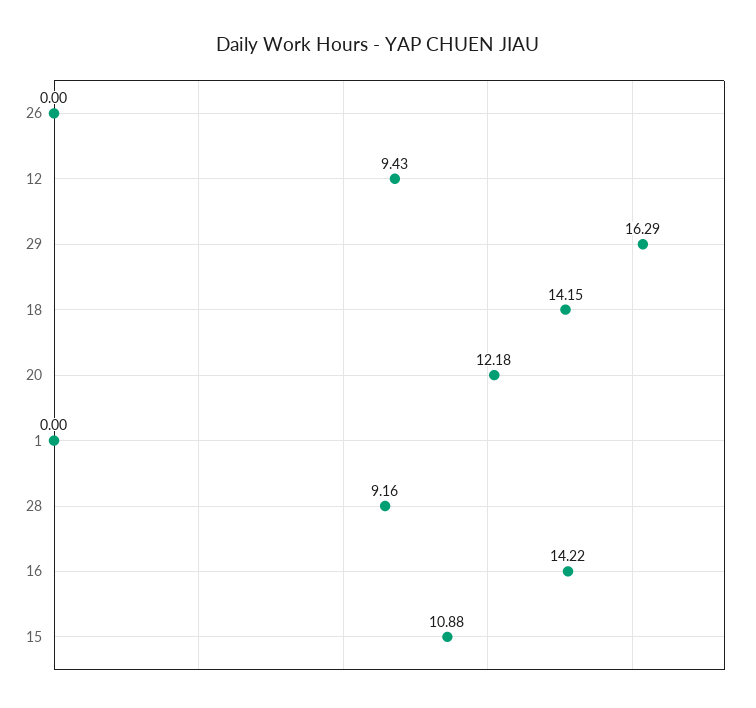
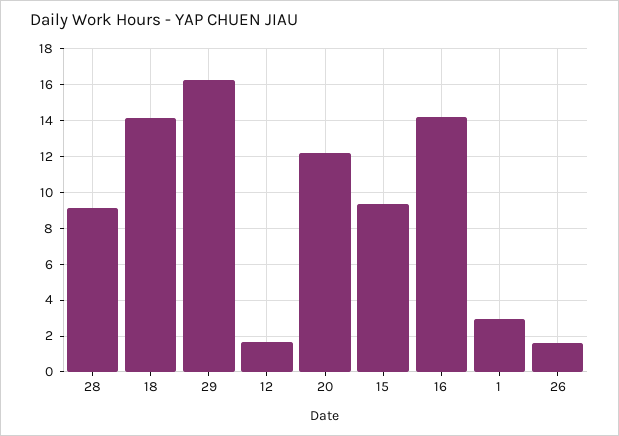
26: 0 -> 1.5
12: 9.43 -> 1.5
1: 0 -> 3
15: 10.88 -> 9.5

